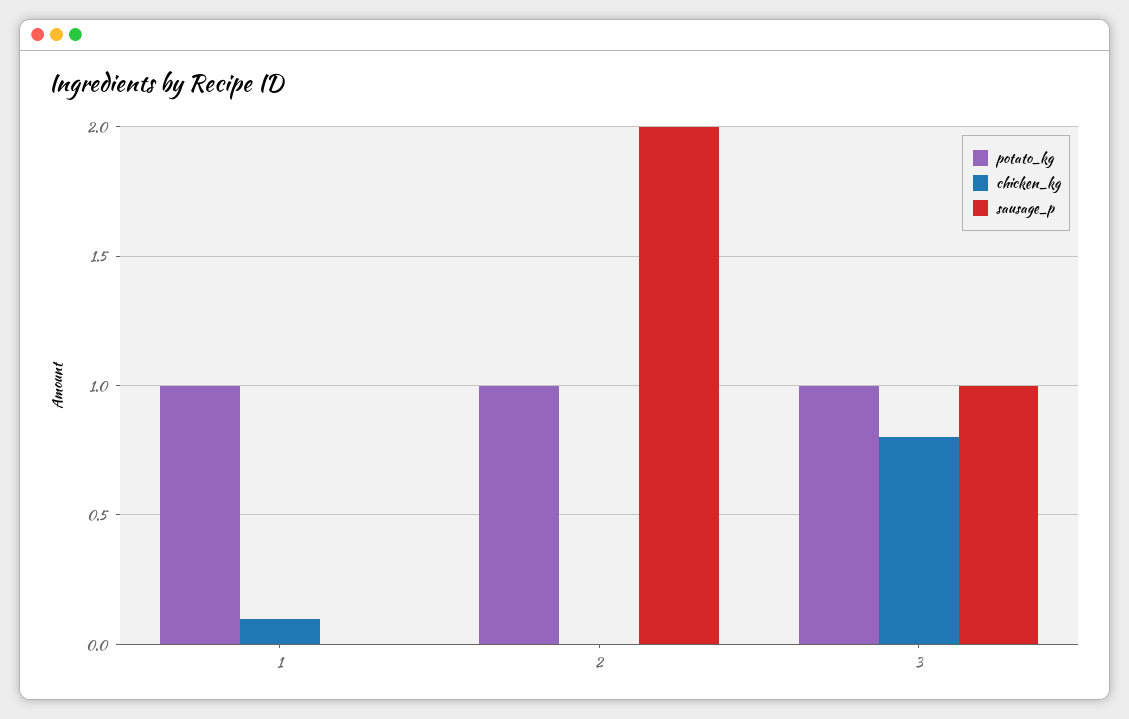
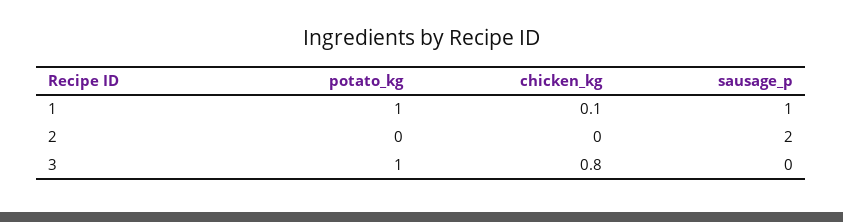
sausage_p, 1: 0 -> 1
potato_kg, 2: 1 -> 0
sausage_p, 3: 1 -> 0

